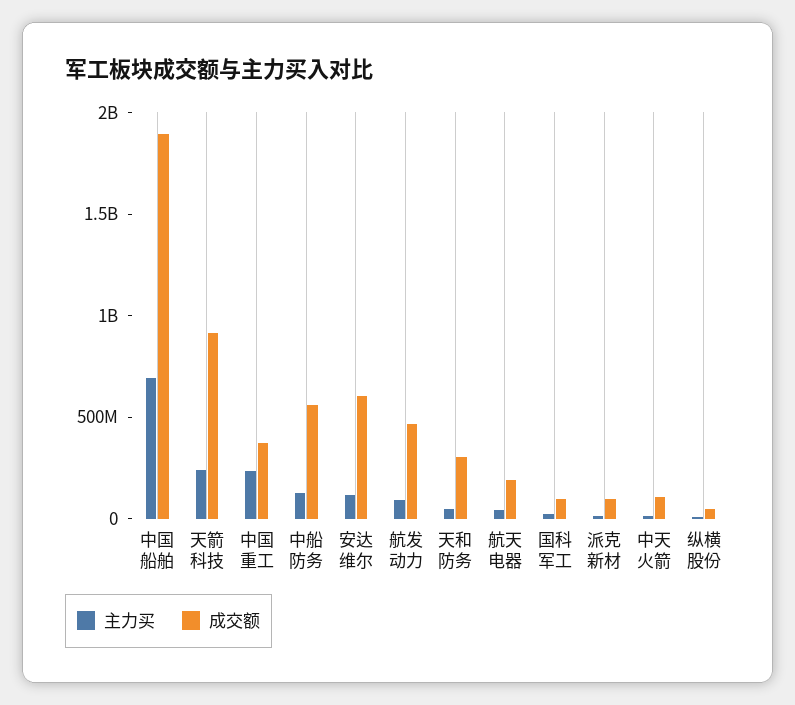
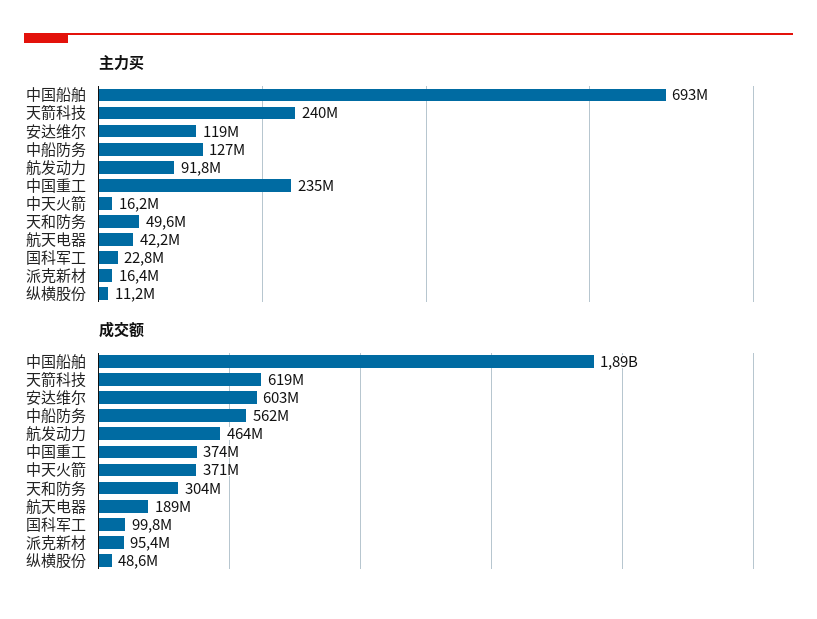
成交额, 天箭科技: 900000000 -> 619000000
成交额, 中天火箭: 100000000 -> 371000000

